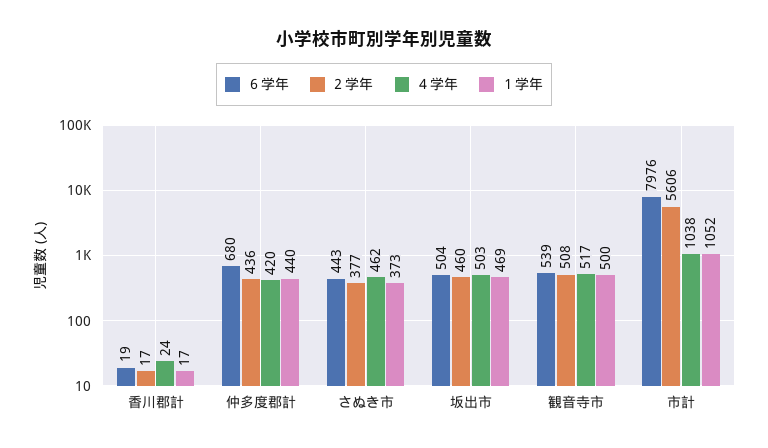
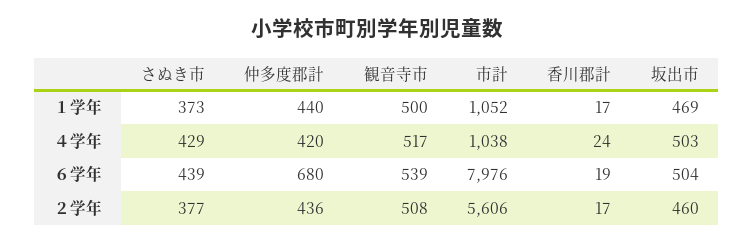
６学年, さぬき市: 443 -> 439
４学年, さぬき市: 462 -> 429

